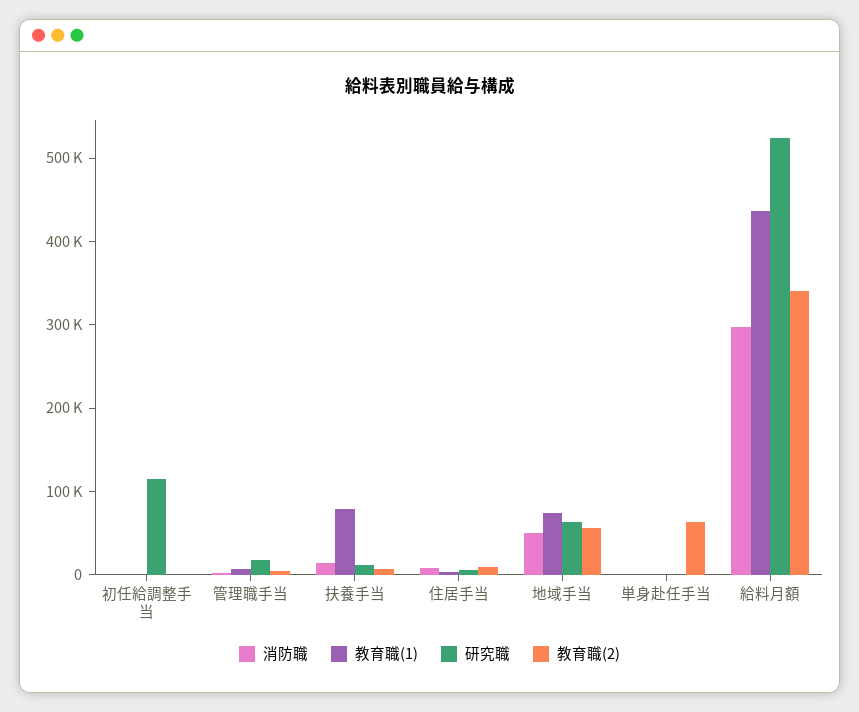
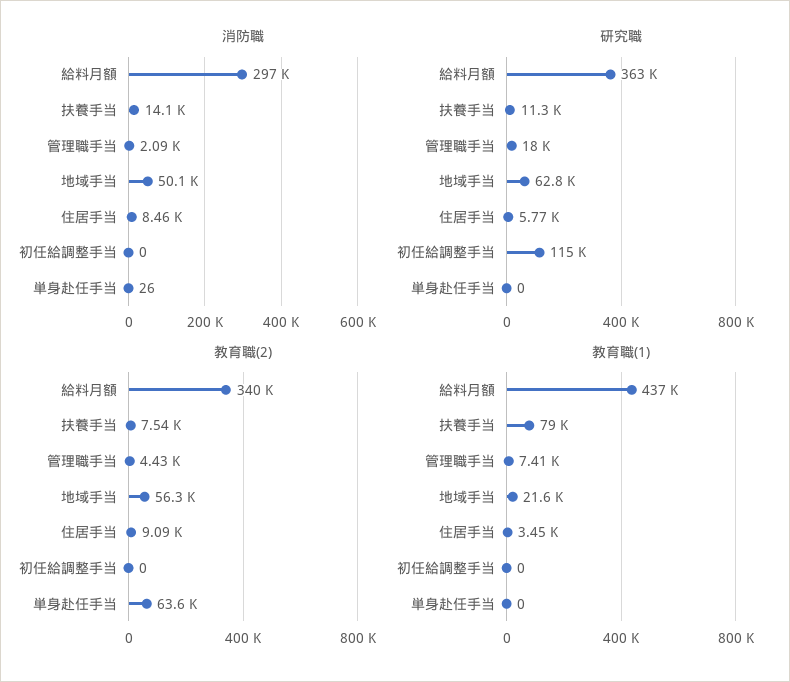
教育職(1), 地域手当: 80000 -> 21600
研究職, 給料月額: 520000 -> 363000

